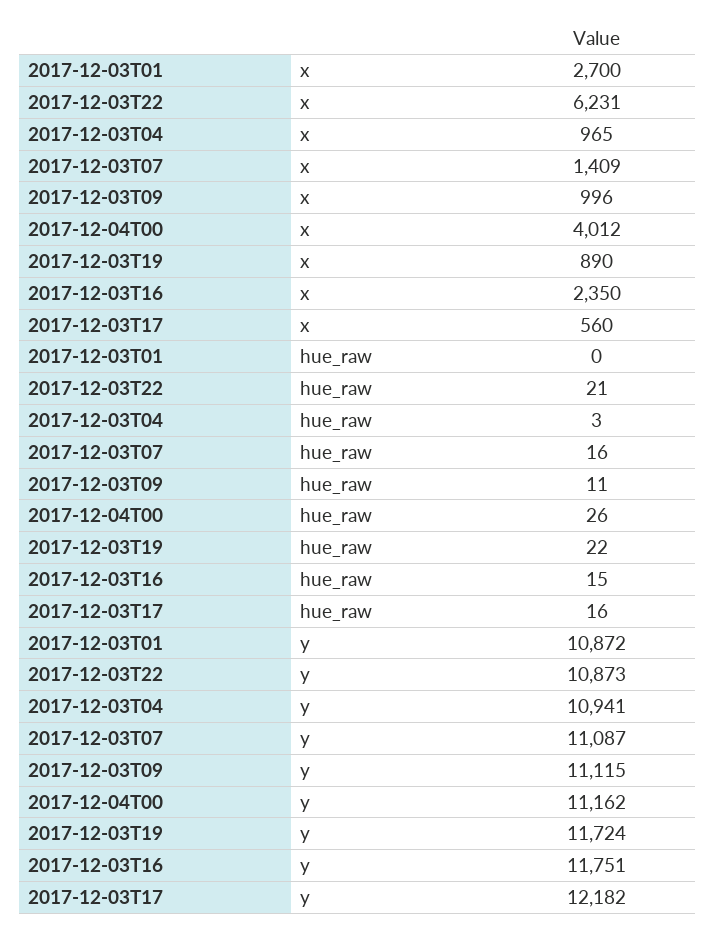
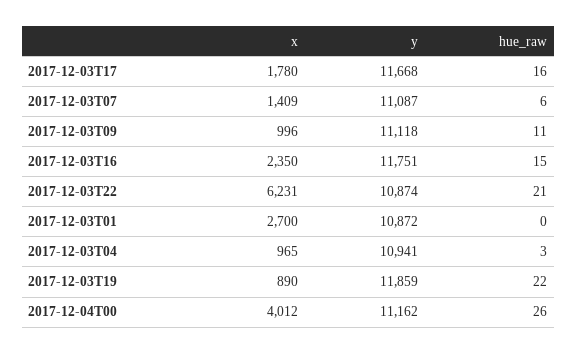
2017-12-03T17, x: 560 -> 1780
2017-12-03T07, hue_raw: 16 -> 6
2017-12-03T22, y: 10873 -> 10874
2017-12-03T09, y: 11115 -> 11118
2017-12-03T19, y: 11724 -> 11859
2017-12-03T17, y: 12182 -> 11668

